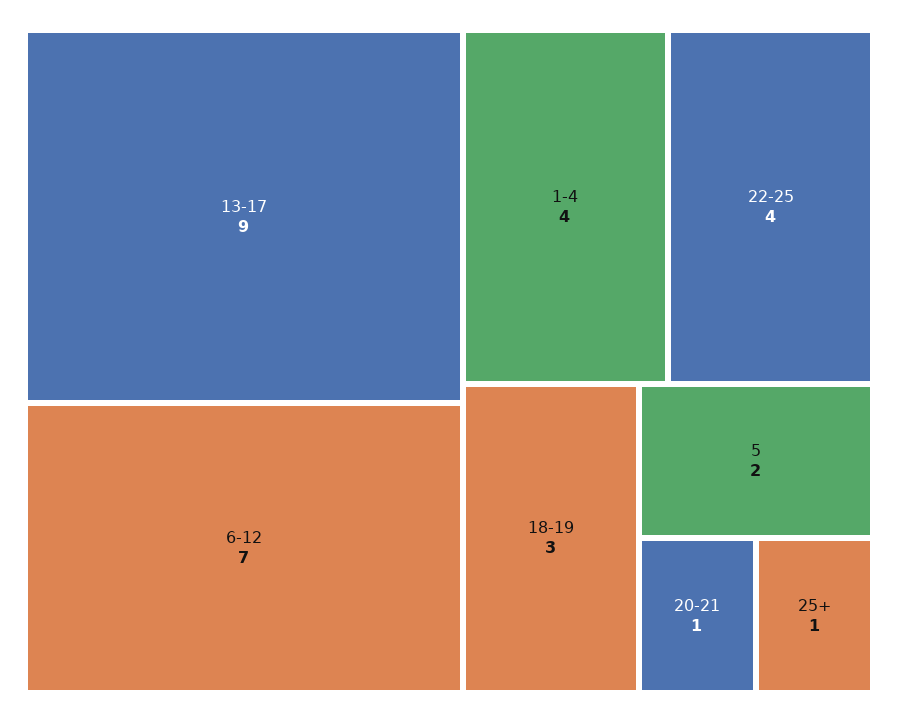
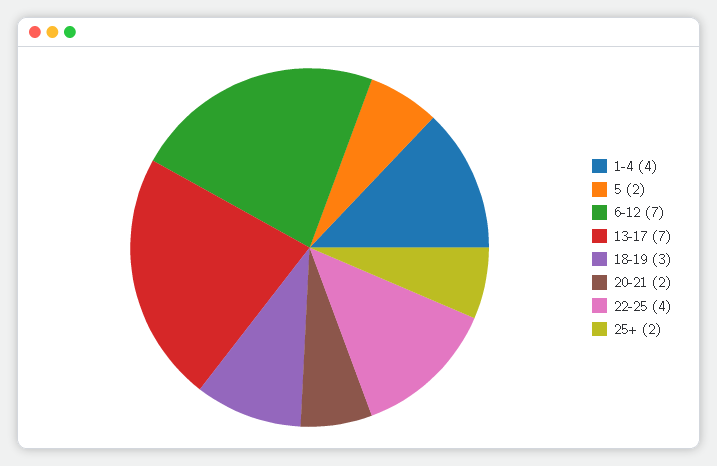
13-17: 9 -> 7
20-21: 1 -> 2
25+: 1 -> 2

